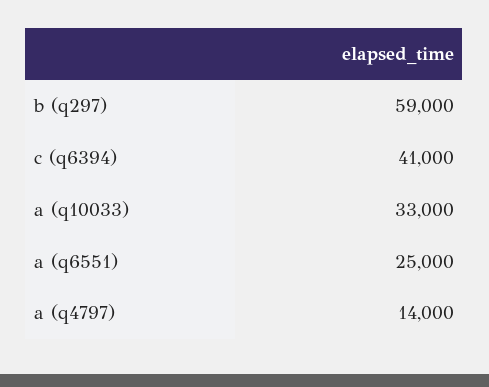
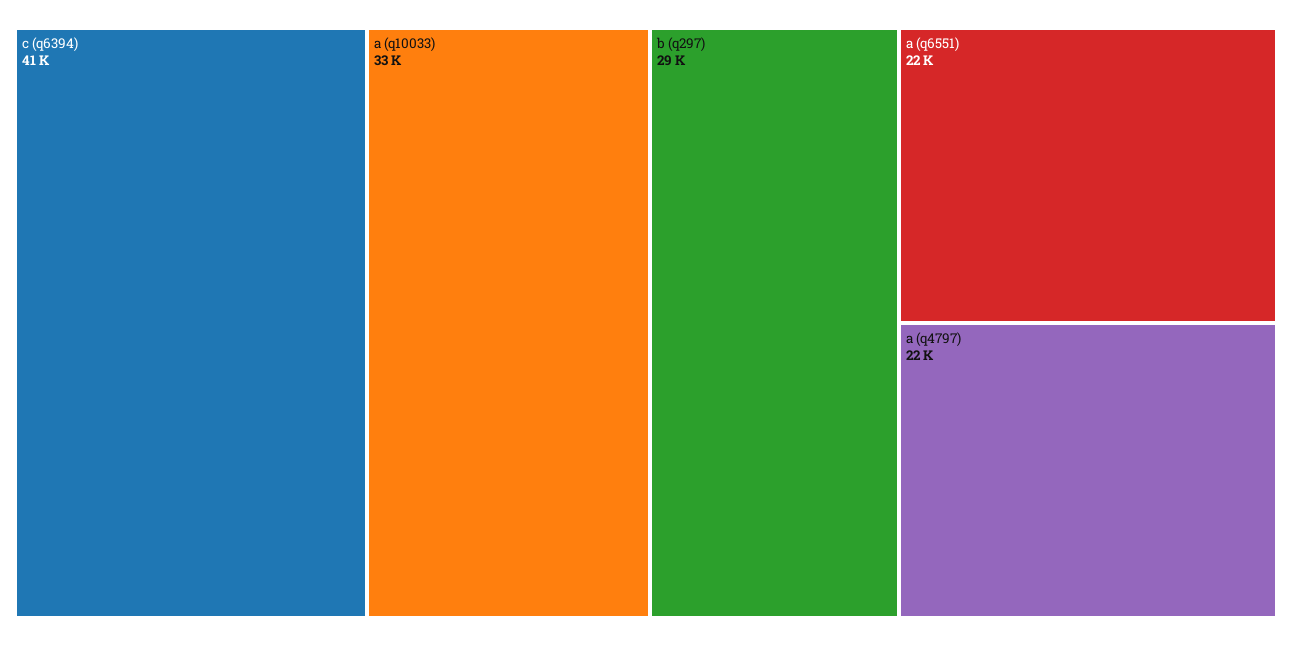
b (q297): 59000 -> 29000
a (q6551): 25000 -> 22000
a (q4797): 14000 -> 22000

